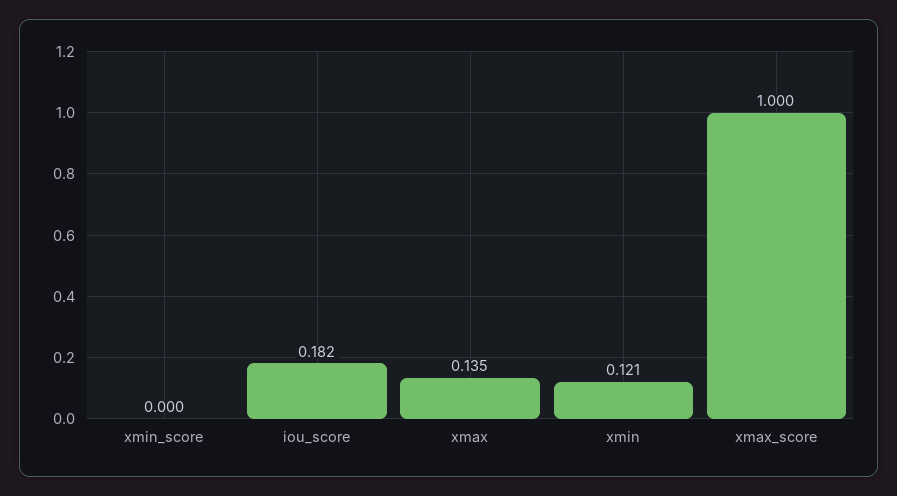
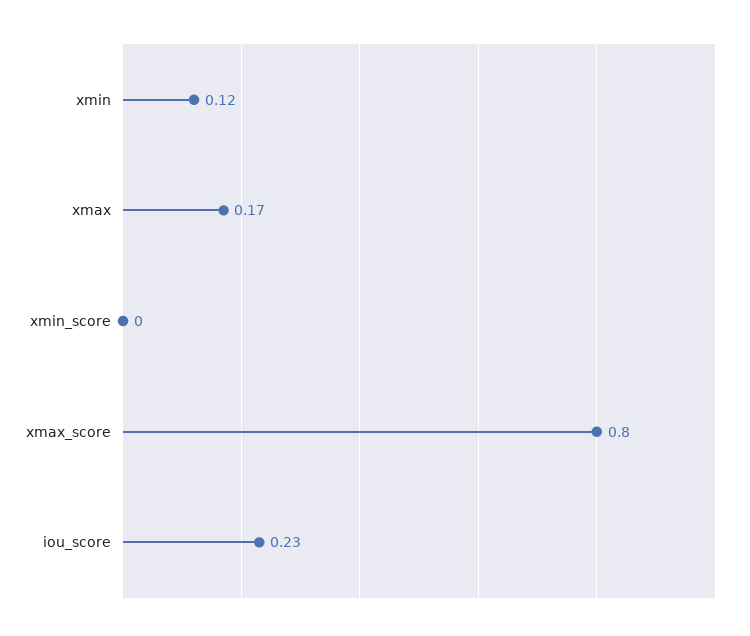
iou_score: 0.182 -> 0.23
xmax: 0.135 -> 0.17
xmax_score: 1 -> 0.8

